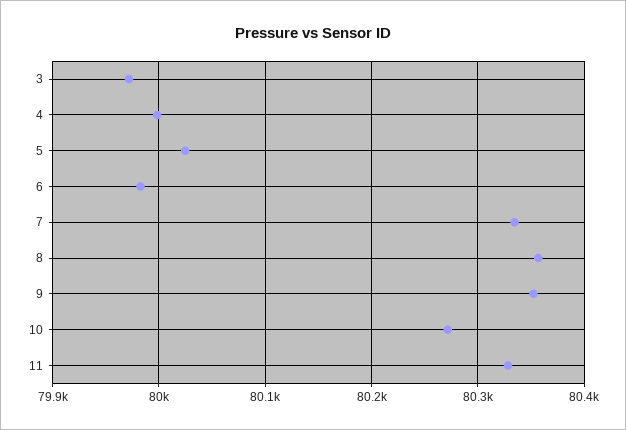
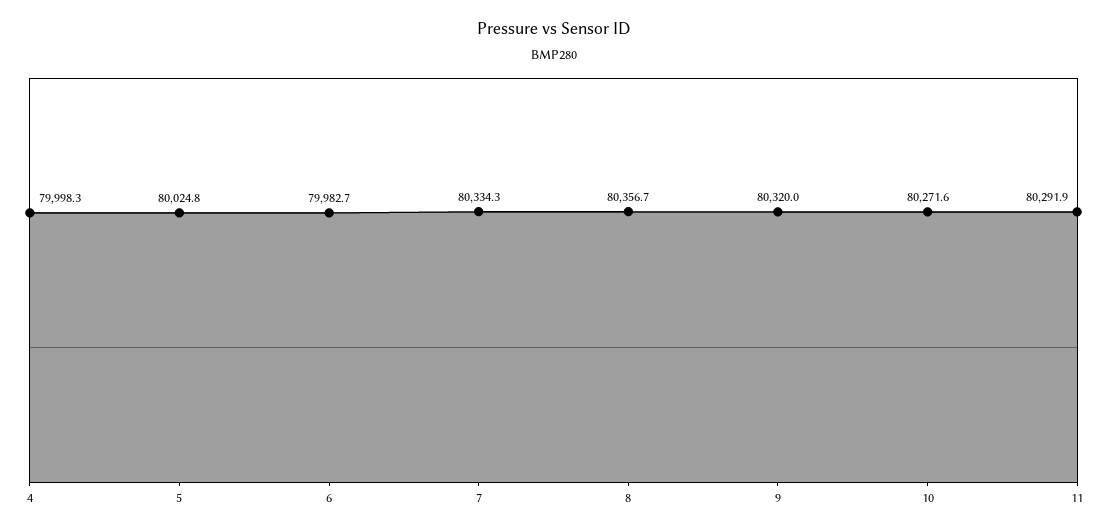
3: 79970 -> none
9: 80350 -> 80320
11: 80330 -> 80291.9

